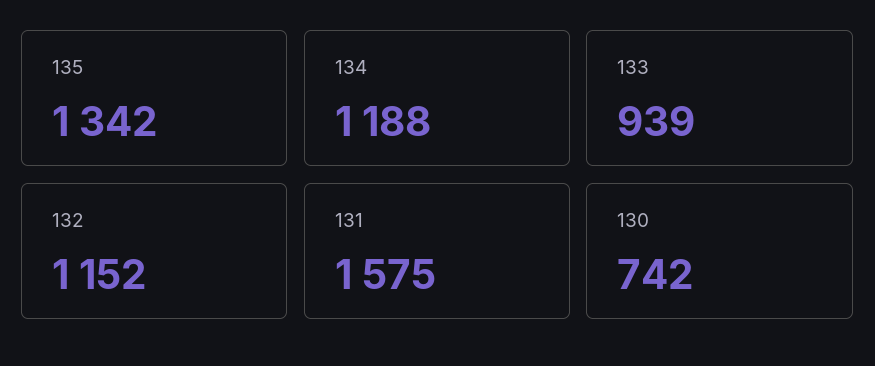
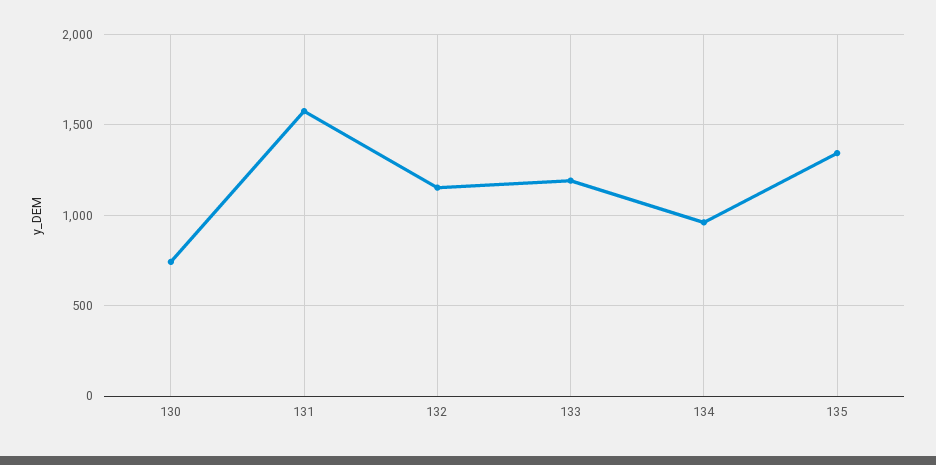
134: 1188 -> 950
133: 939 -> 1200

